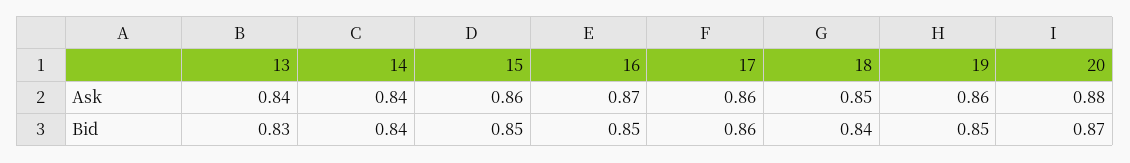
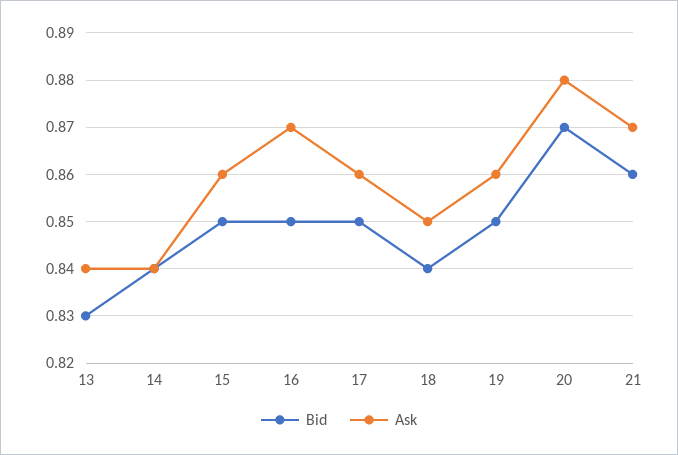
Bid, 17: 0.86 -> 0.85
Bid, 21: none -> 0.86
Ask, 21: none -> 0.87

